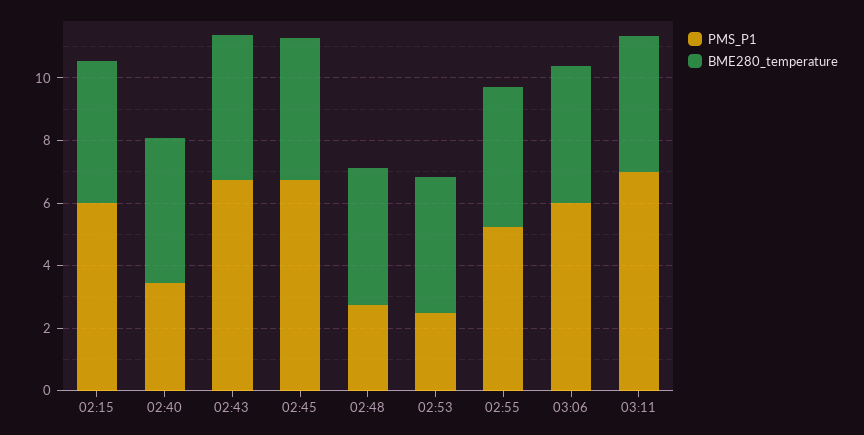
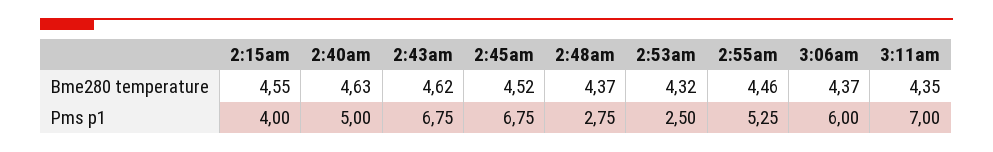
PMS_P1, 02:15: 6 -> 4
PMS_P1, 02:40: 3.5 -> 5

